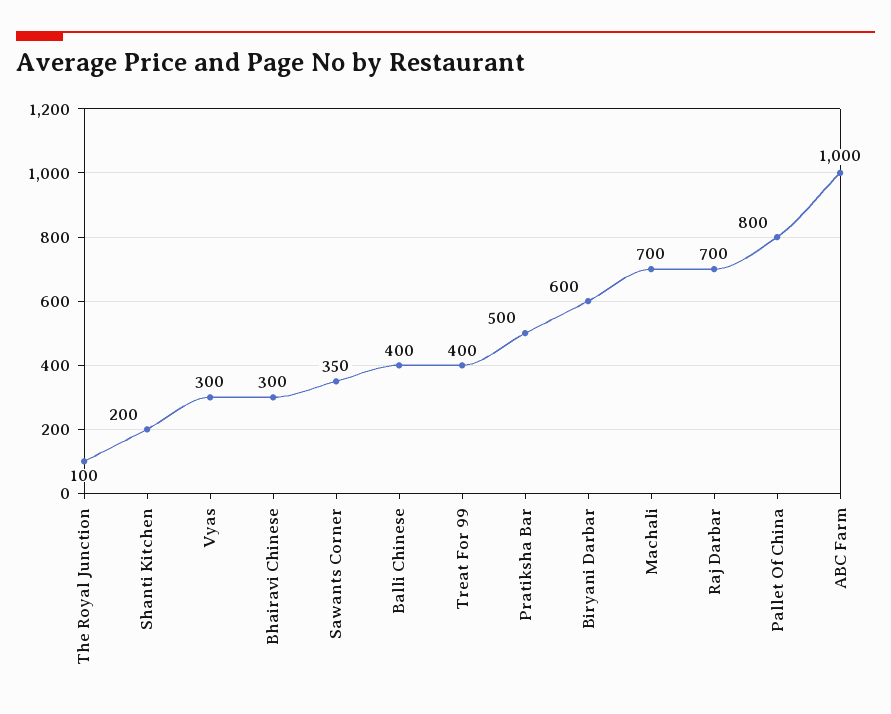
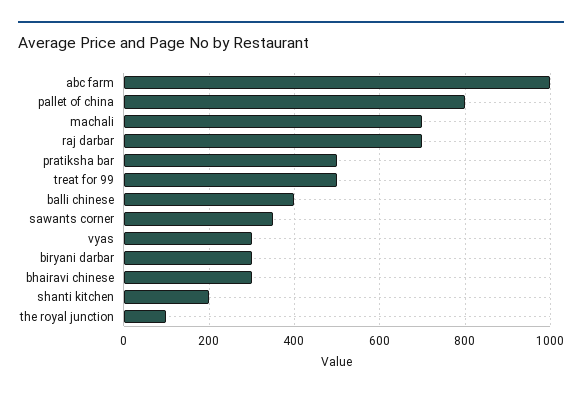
Treat For 99: 400 -> 500
Biryani Darbar: 600 -> 300

